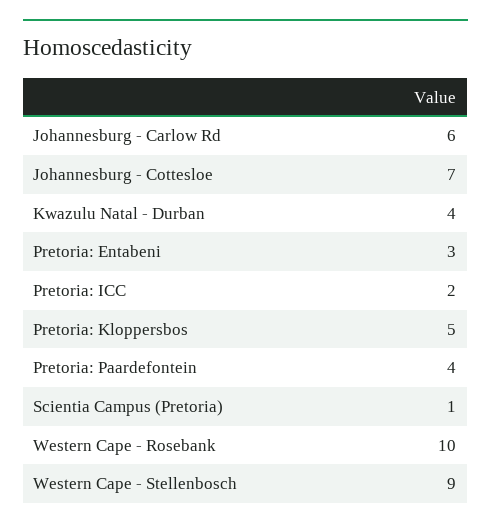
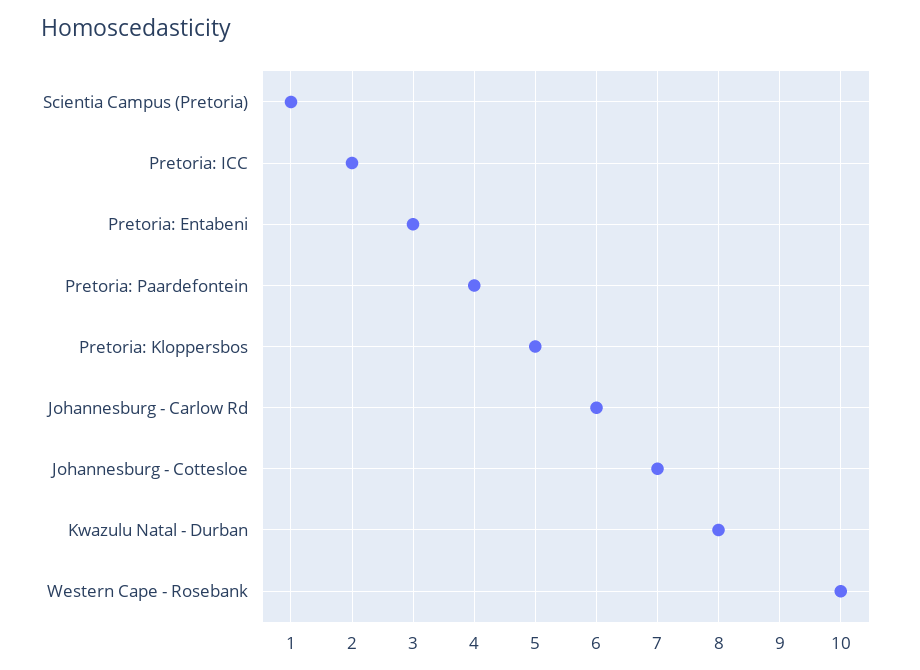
Kwazulu Natal - Durban: 4 -> 8
Western Cape - Stellenbosch: 9 -> none

